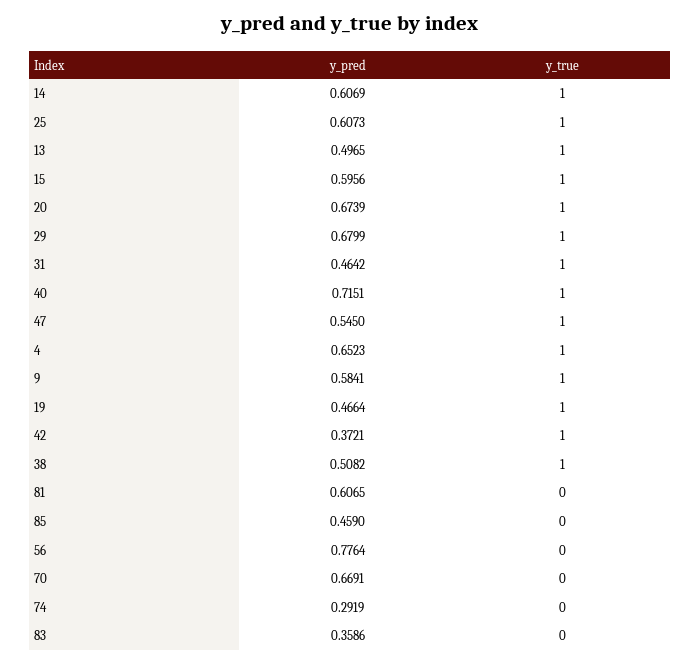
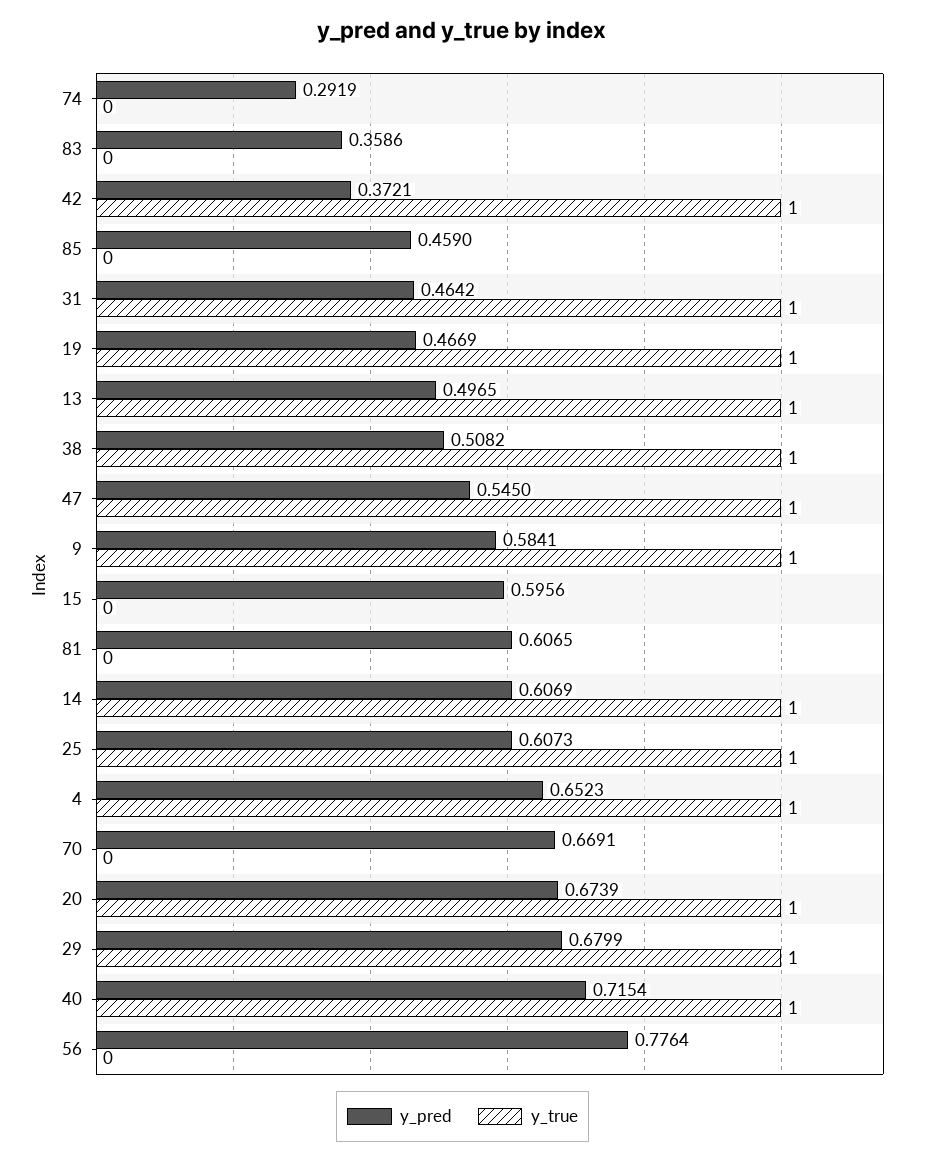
y_true, 15: 1 -> 0
y_pred, 40: 0.7151 -> 0.7154
y_pred, 19: 0.4664 -> 0.4669

